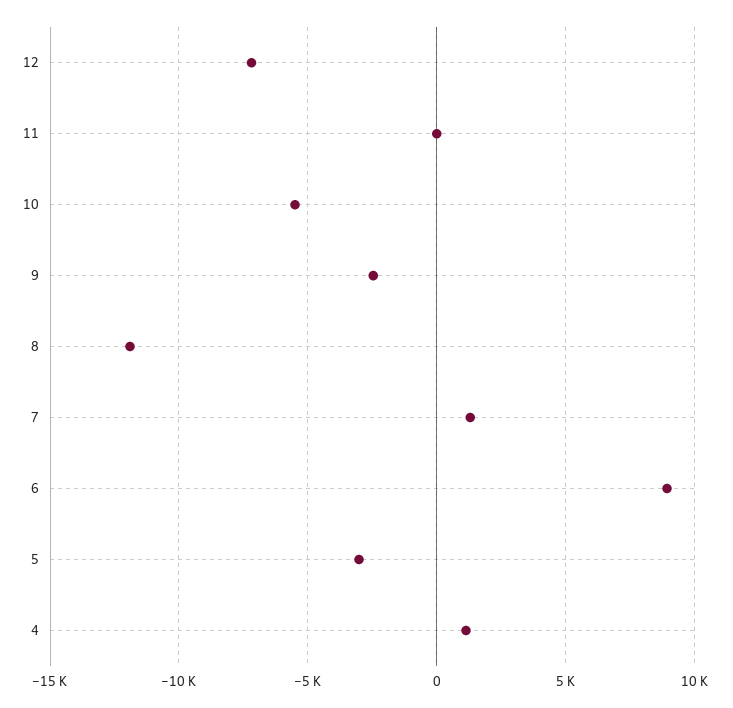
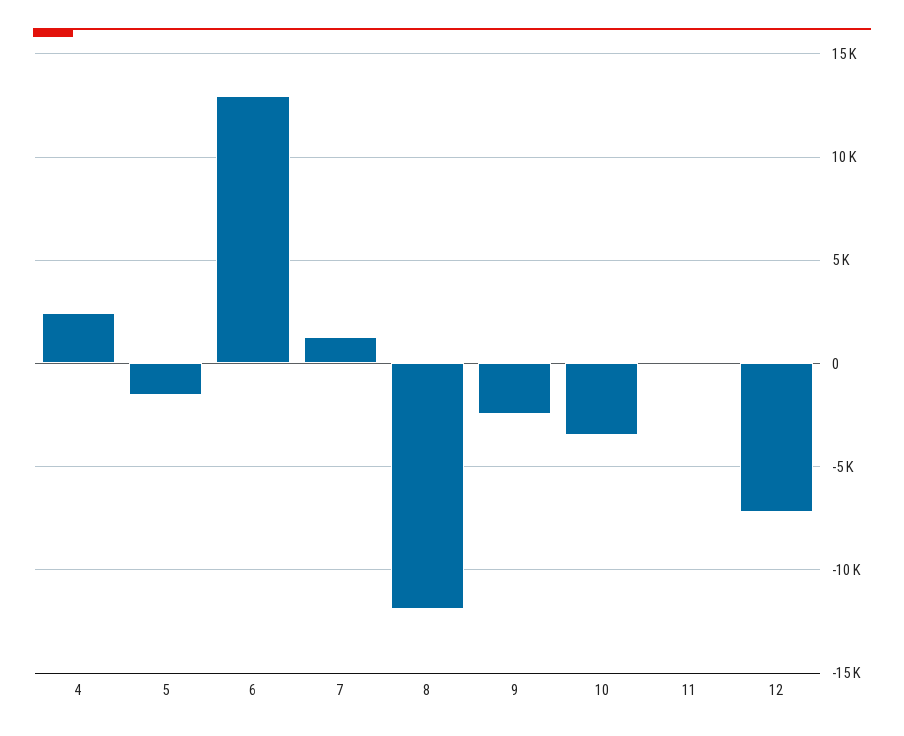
10: -5500 -> -3500
6: 9000 -> 13000
5: -3000 -> -1500
4: 1000 -> 2500

